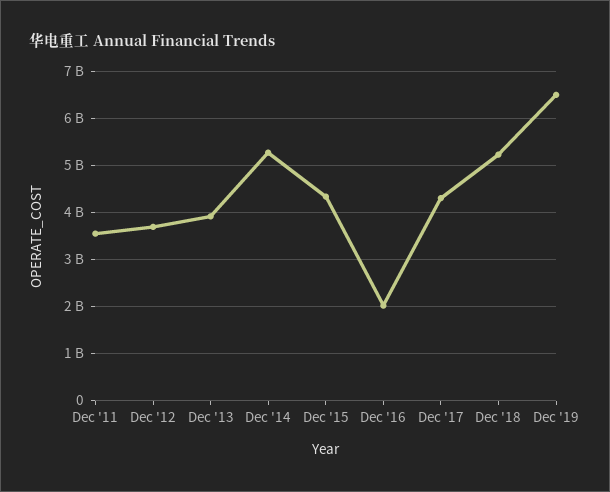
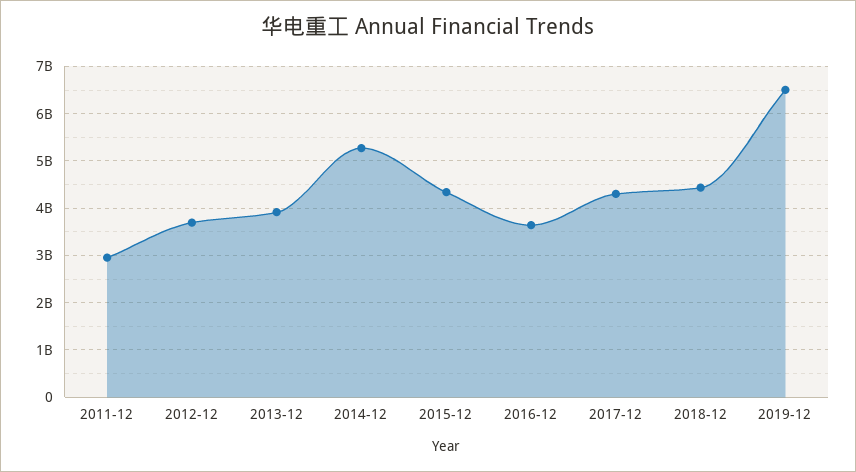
Dec '11: 3600000000 -> 3000000000
Dec '16: 2000000000 -> 3600000000
Dec '18: 5200000000 -> 4400000000

